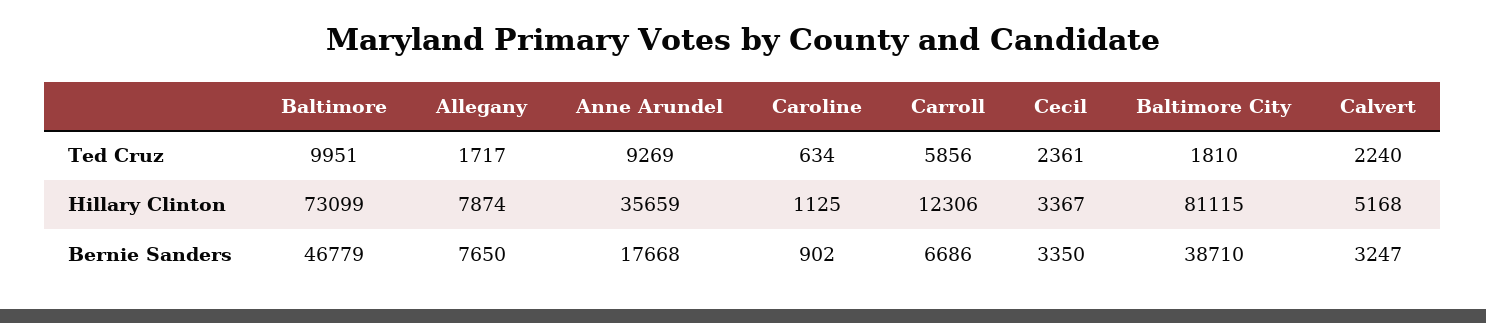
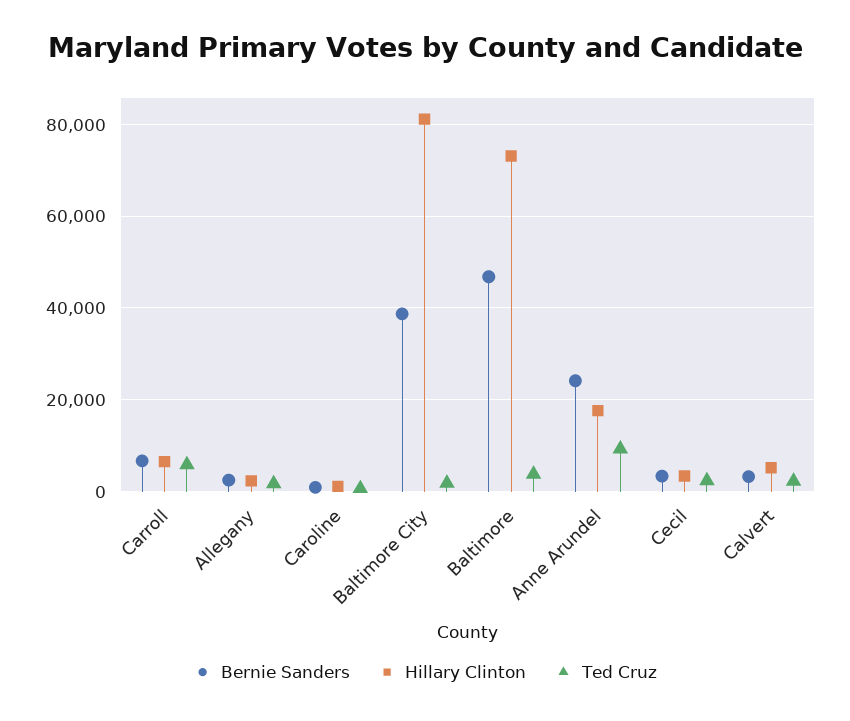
Ted Cruz, Baltimore: 9951 -> 4000
Hillary Clinton, Allegany: 7874 -> 2000
Hillary Clinton, Anne Arundel: 35659 -> 18000
Hillary Clinton, Carroll: 12306 -> 6000
Bernie Sanders, Allegany: 7650 -> 2000
Bernie Sanders, Anne Arundel: 17668 -> 24000

